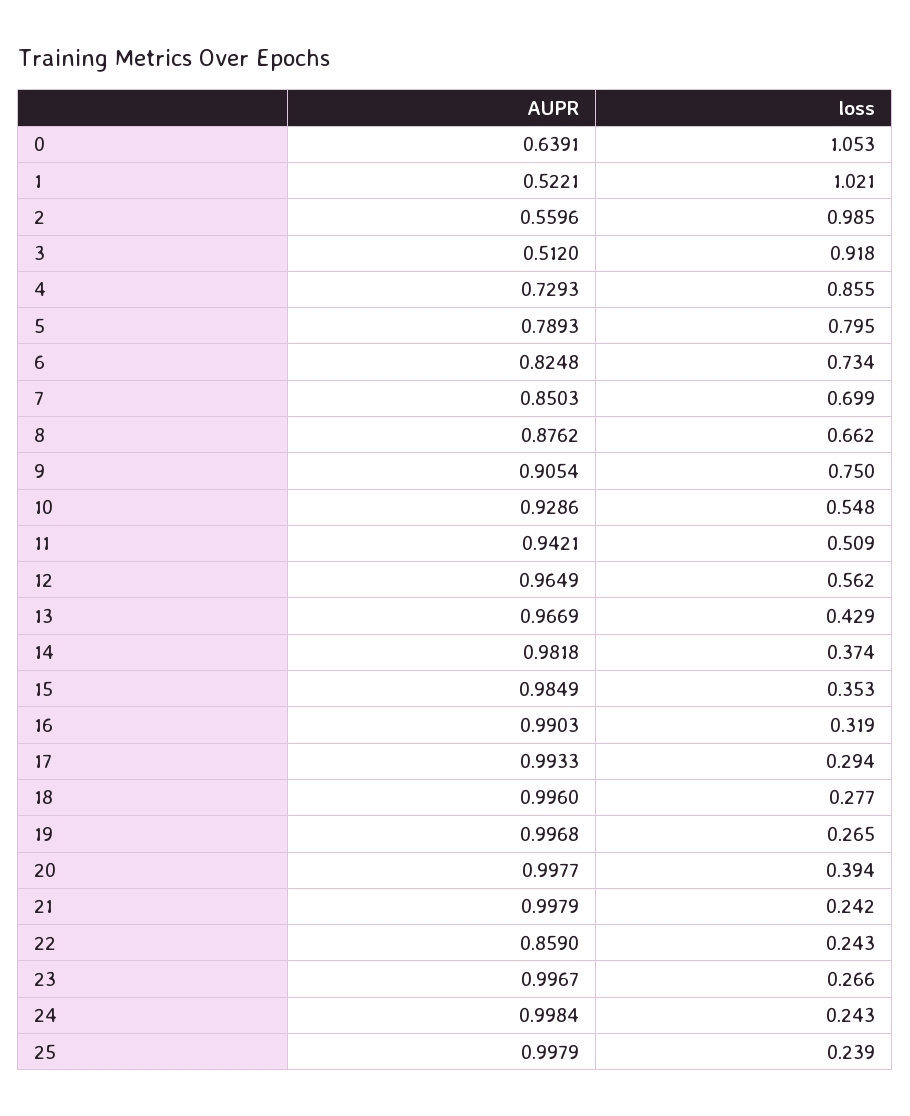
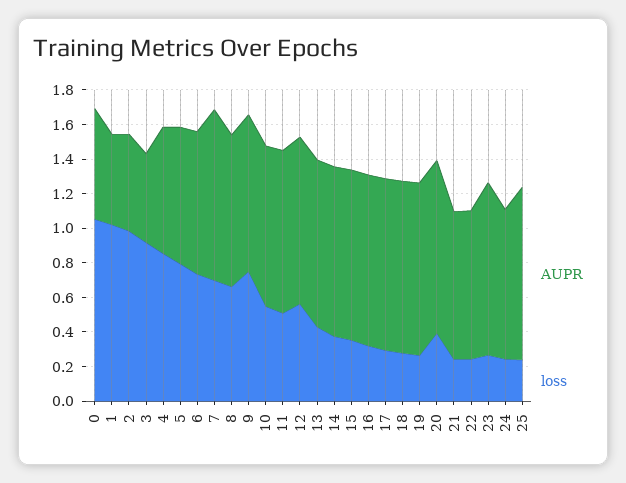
AUPR, 7: 0.8503 -> 1
AUPR, 21: 0.9979 -> 0.85
AUPR, 24: 0.9984 -> 0.85

